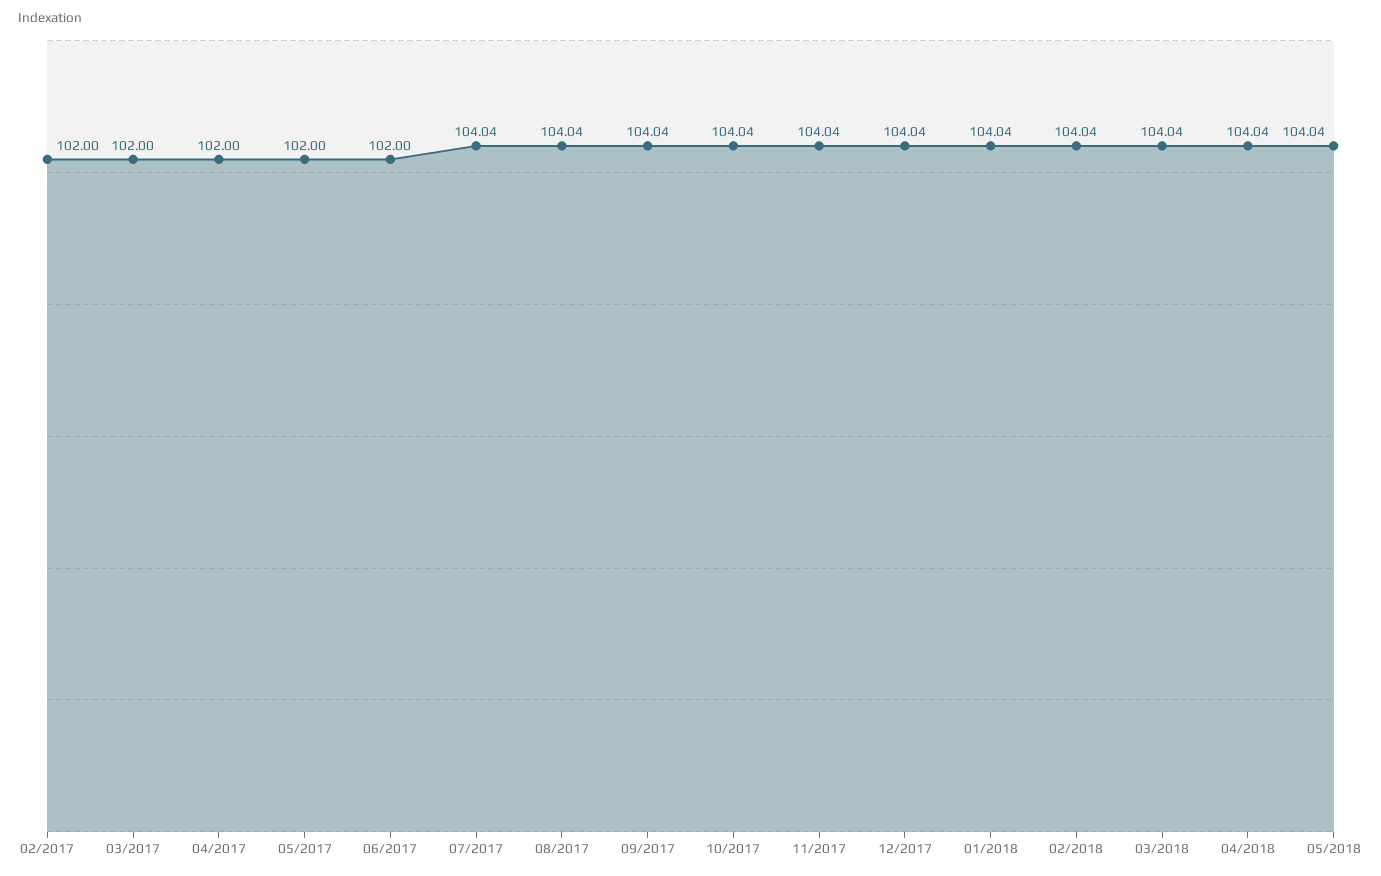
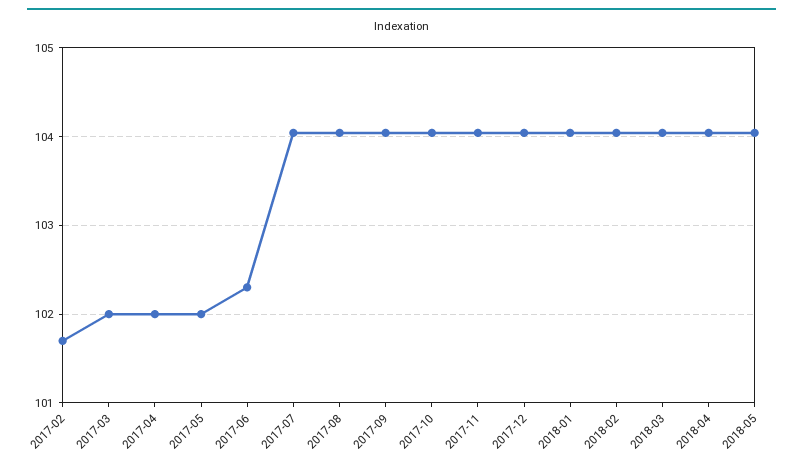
02/2017: 102 -> 101.7
06/2017: 102 -> 102.3

